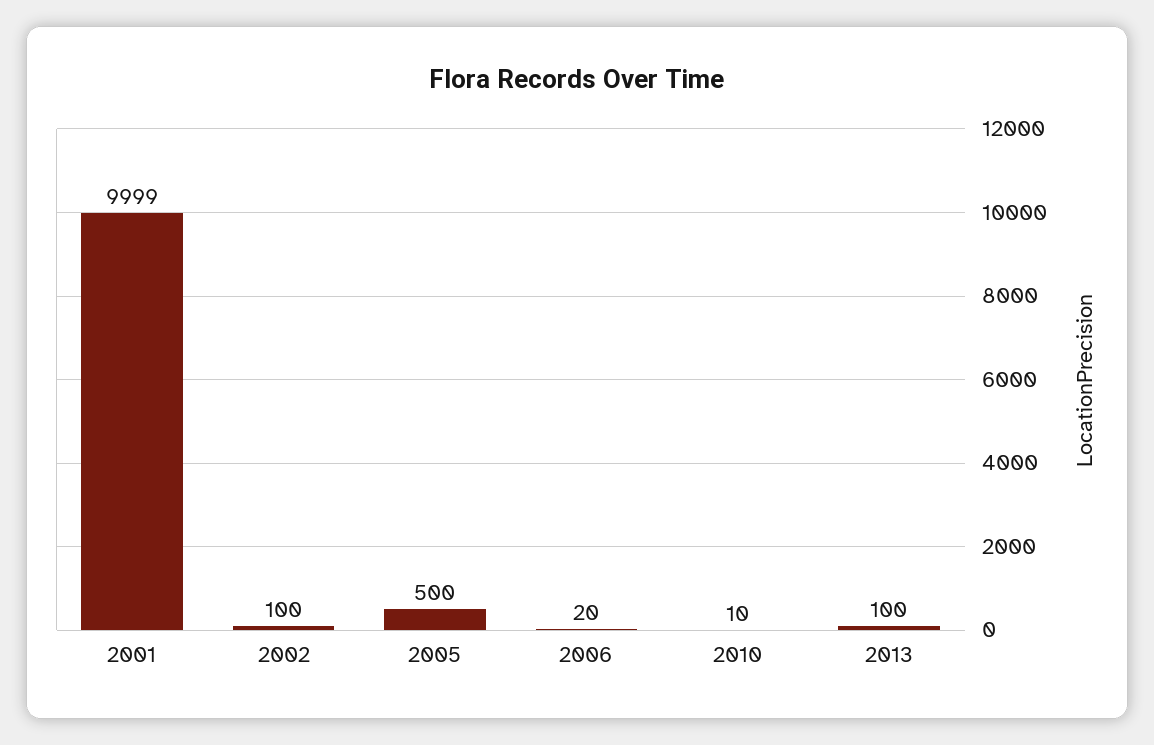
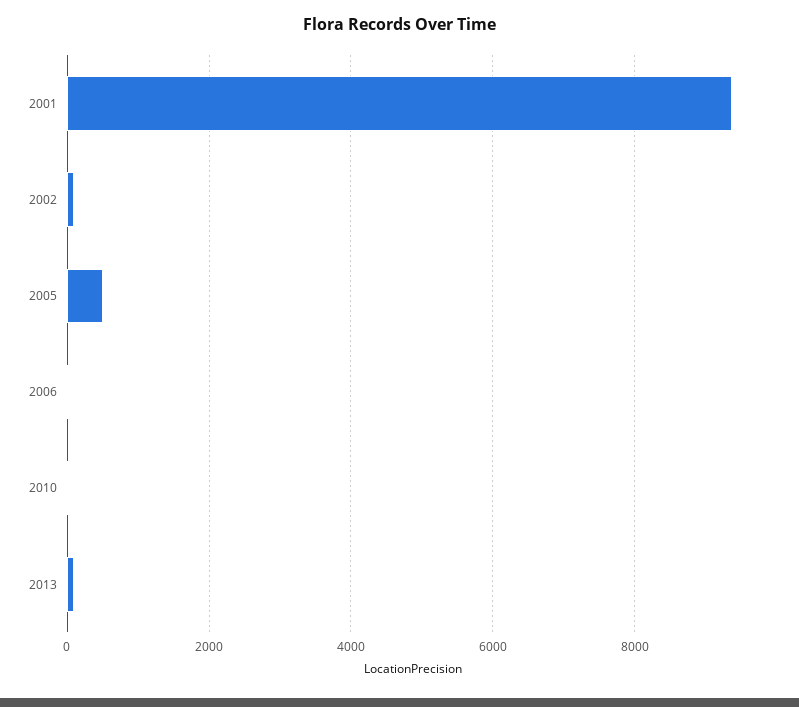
2001: 9999 -> 9400

